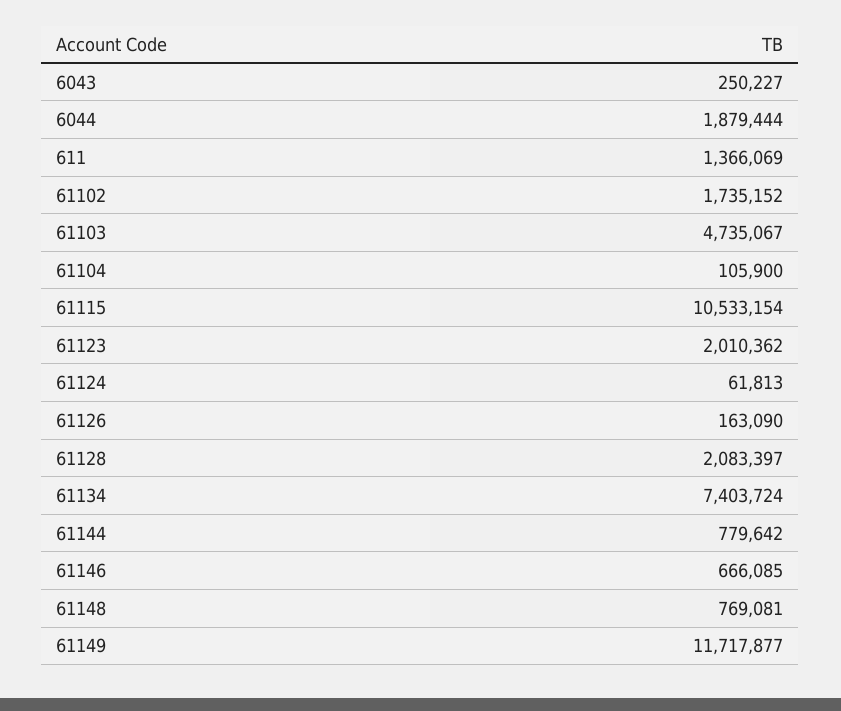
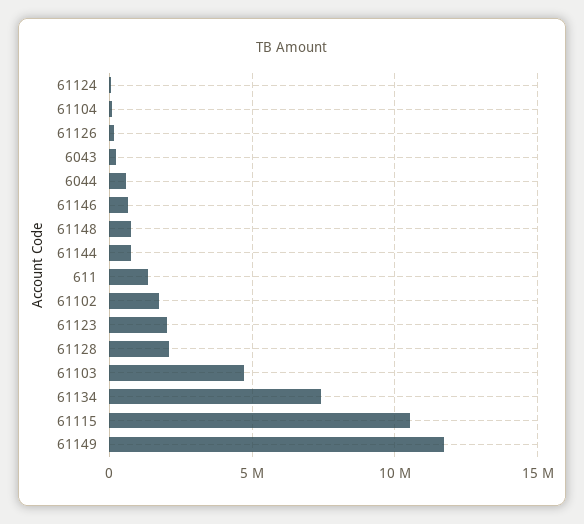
6044: 1879444 -> 500000

